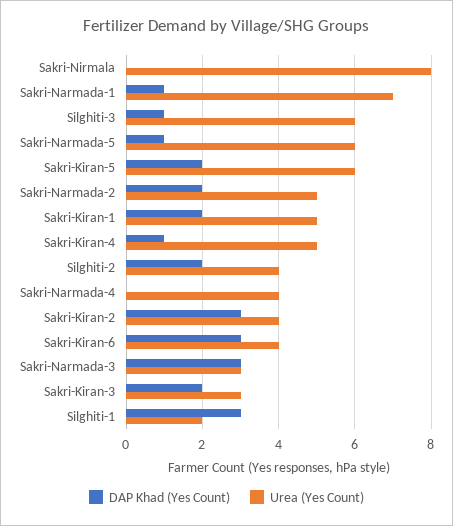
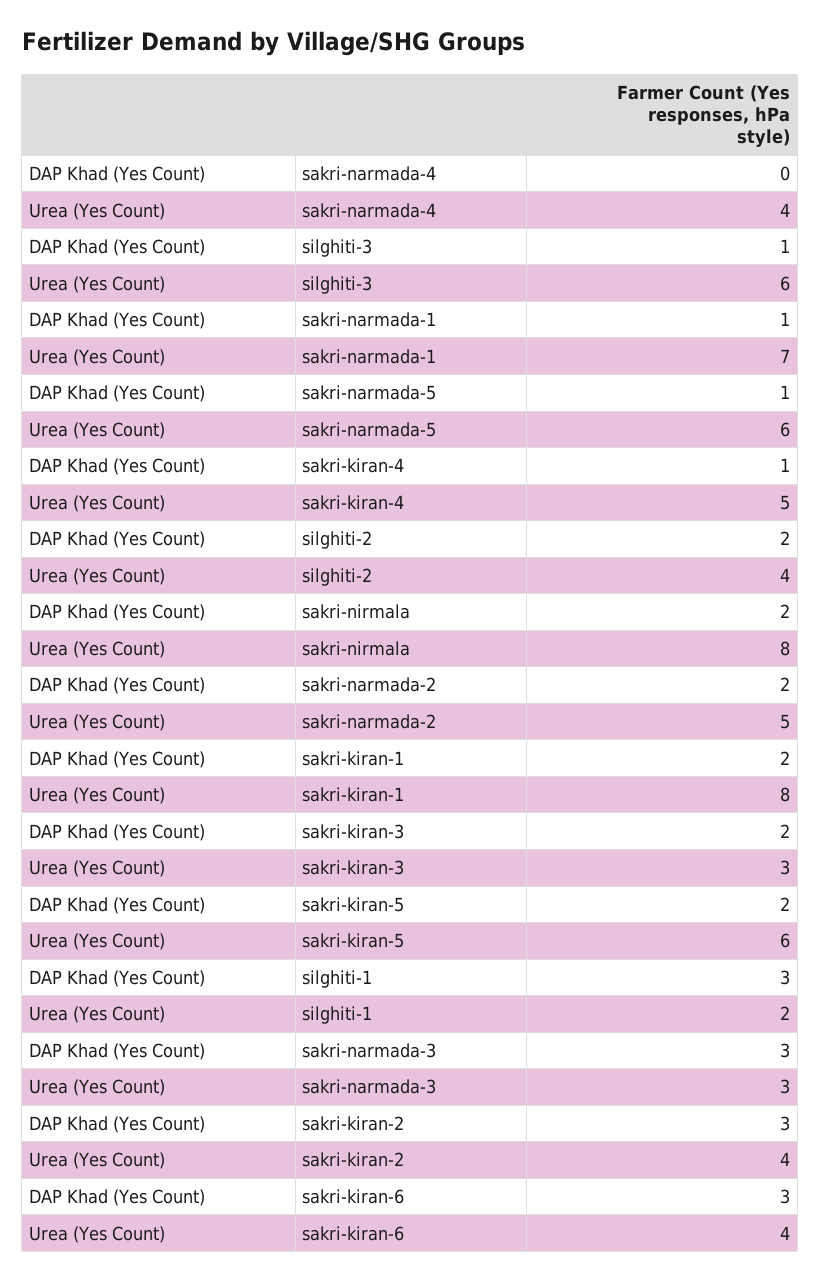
DAP Khad (Yes Count), Sakri-Nirmala: 0 -> 2
Urea (Yes Count), Sakri-Kiran-1: 5 -> 8

